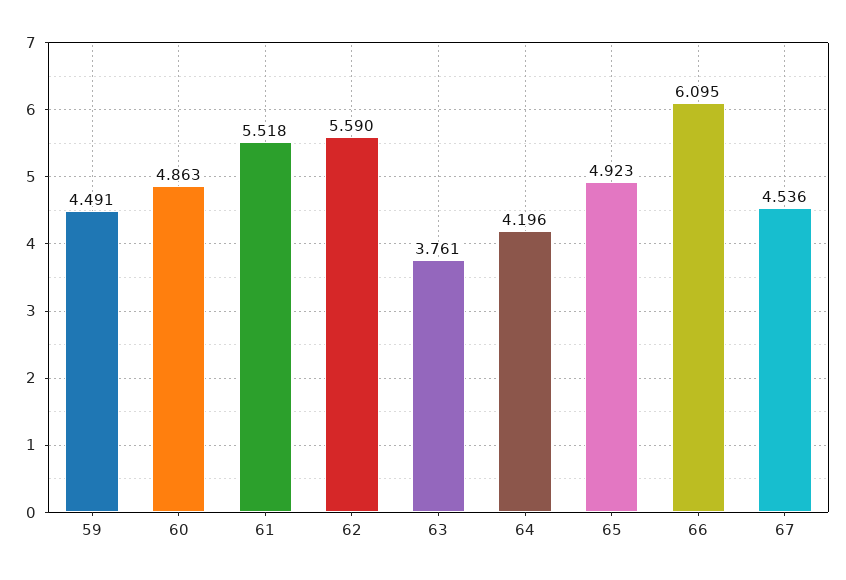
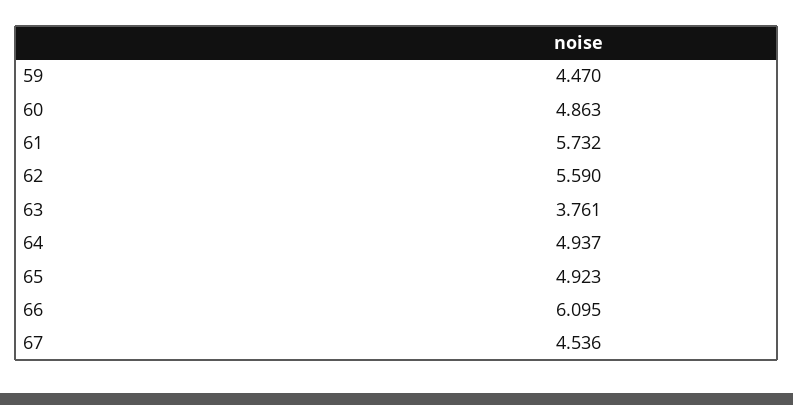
59: 4.491 -> 4.47
61: 5.518 -> 5.732
64: 4.196 -> 4.937

